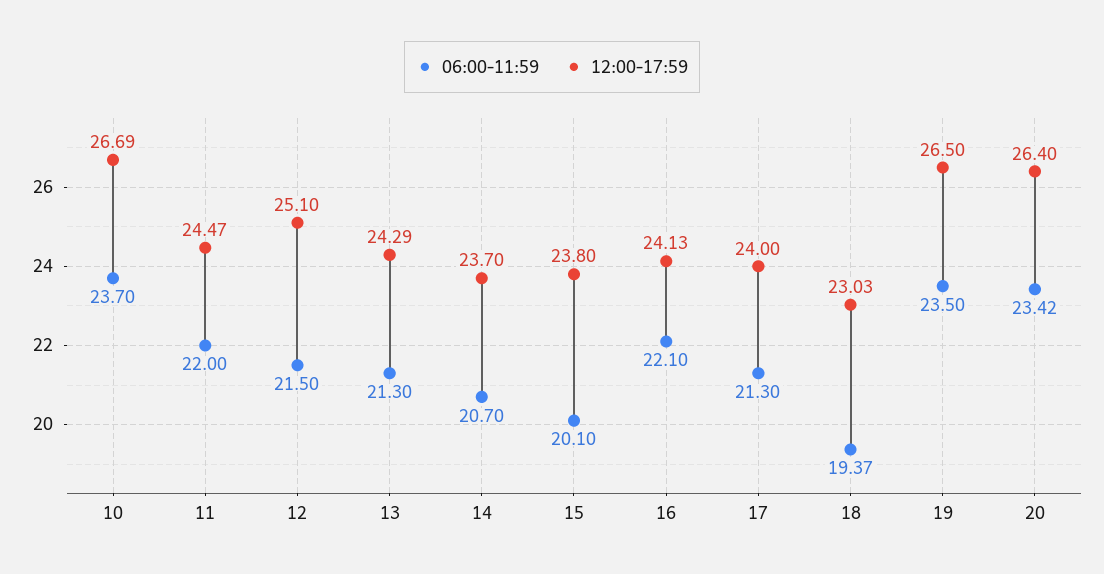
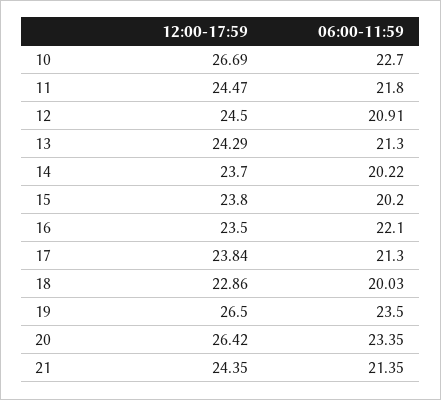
06:00-11:59, 10: 23.7 -> 22.7
06:00-11:59, 11: 22 -> 21.8
06:00-11:59, 12: 21.5 -> 20.91
12:00-17:59, 12: 25.1 -> 24.5
06:00-11:59, 14: 20.7 -> 20.22
06:00-11:59, 15: 20.1 -> 20.2
12:00-17:59, 16: 24.13 -> 23.5
12:00-17:59, 17: 24 -> 23.84
06:00-11:59, 18: 19.37 -> 20.03
12:00-17:59, 18: 23.03 -> 22.86
06:00-11:59, 20: 23.42 -> 23.35
12:00-17:59, 20: 26.4 -> 26.42
12:00-17:59, 21: none -> 24.35
06:00-11:59, 21: none -> 21.35

